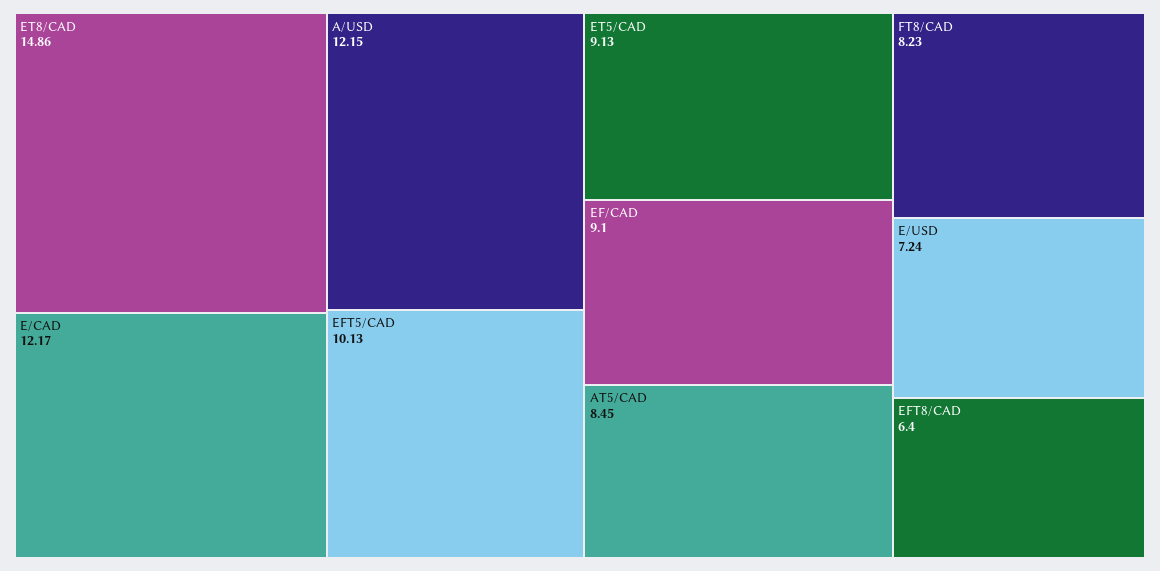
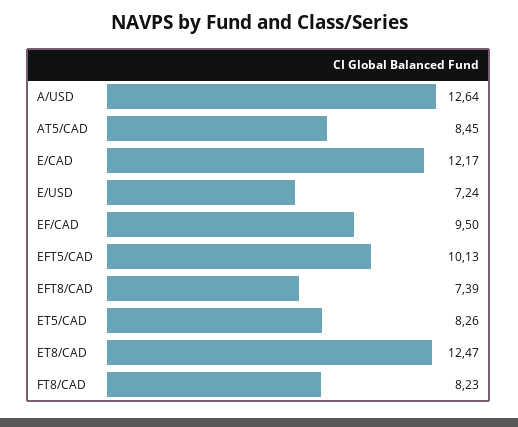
ET8/CAD: 14.86 -> 12.47
A/USD: 12.15 -> 12.64
ET5/CAD: 9.13 -> 8.26
EF/CAD: 9.1 -> 9.5
EFT8/CAD: 6.4 -> 7.39

